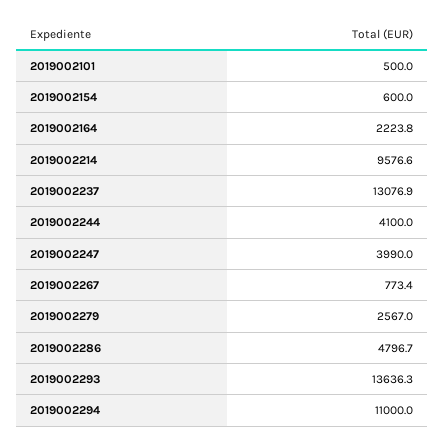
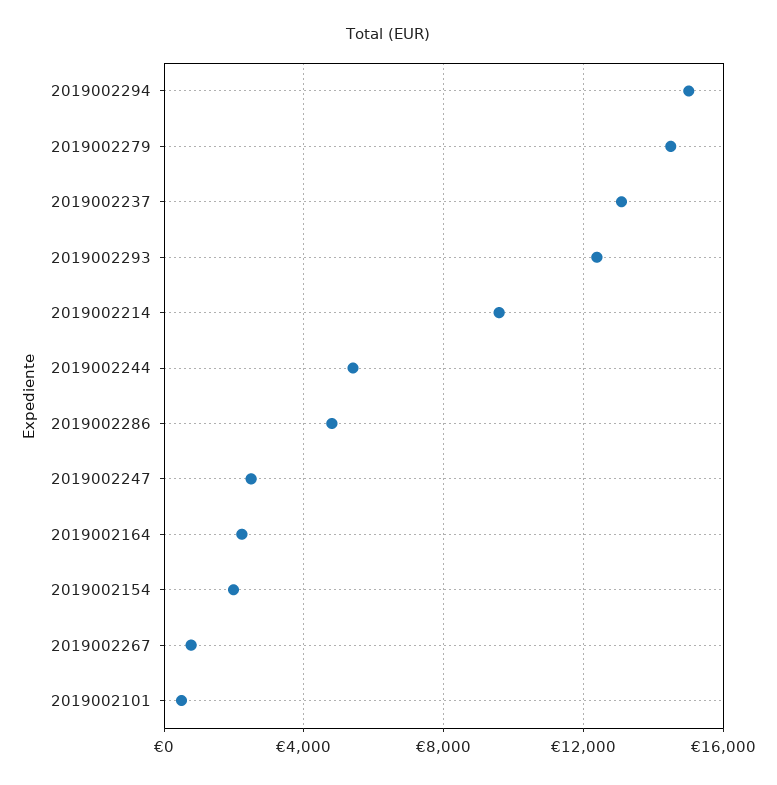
2019002154: 600 -> 2000
2019002244: 4100 -> 5500
2019002247: 3990 -> 2500
2019002279: 2567 -> 14500
2019002293: 13636.3 -> 12500
2019002294: 11000 -> 15000

